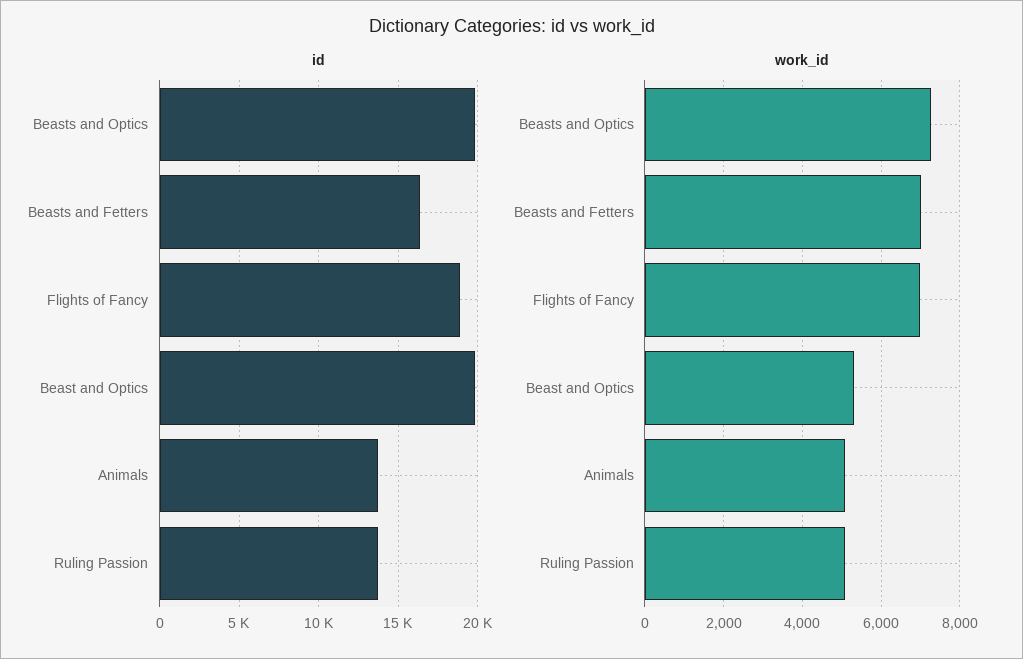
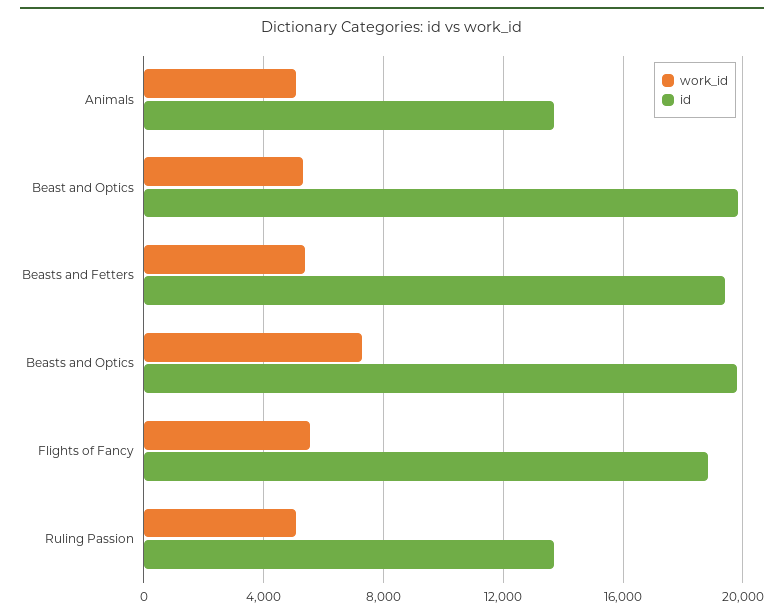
id, Beasts and Fetters: 16500 -> 19500
work_id, Beasts and Fetters: 7000 -> 5500
work_id, Flights of Fancy: 7000 -> 5500

